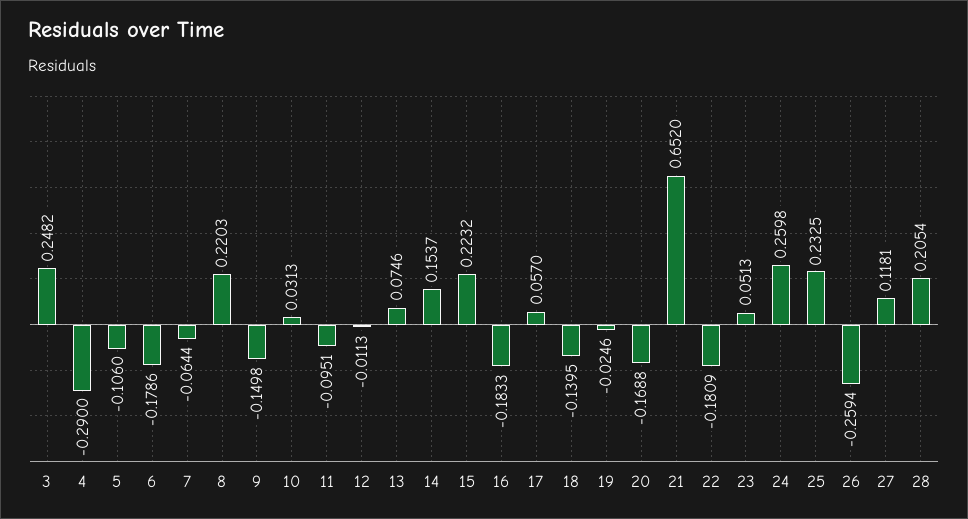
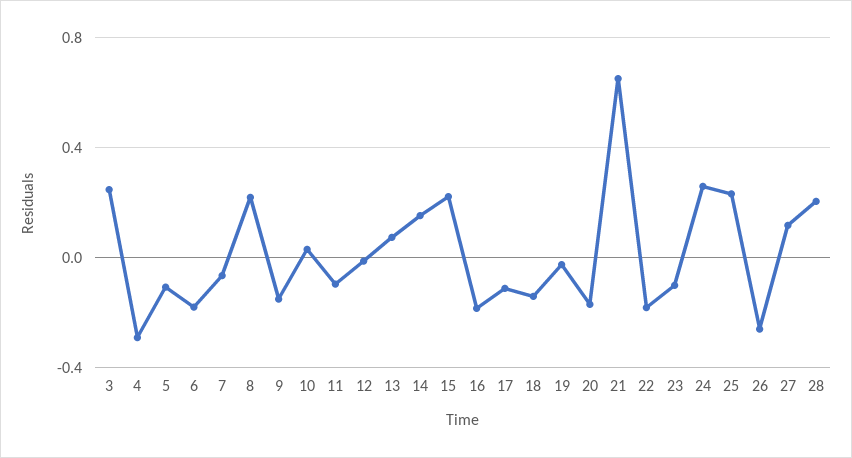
17: 0.057 -> -0.1
23: 0.0513 -> -0.1

